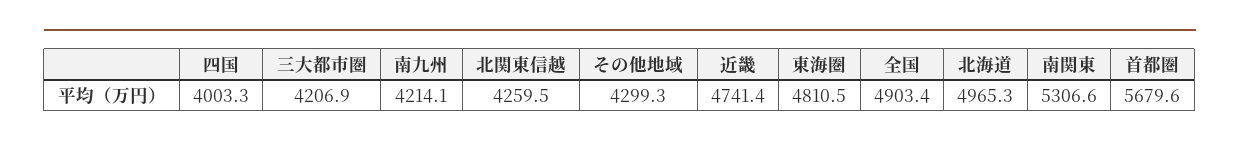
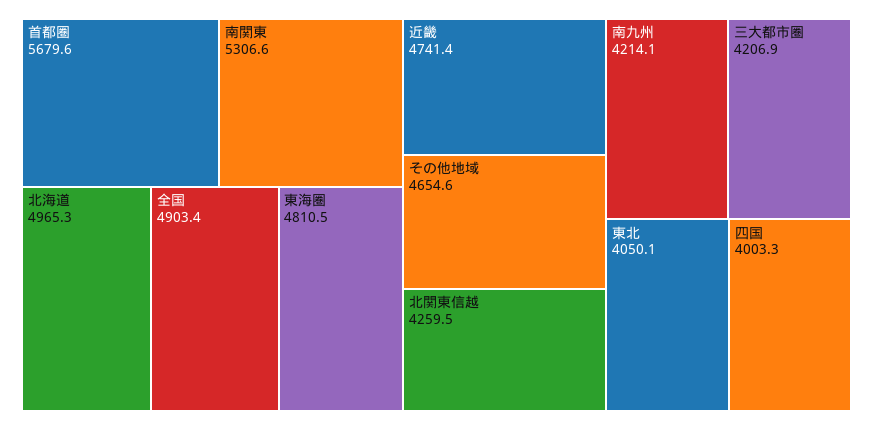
その他地域: 4299.3 -> 4654.6
東北: none -> 4050.1

